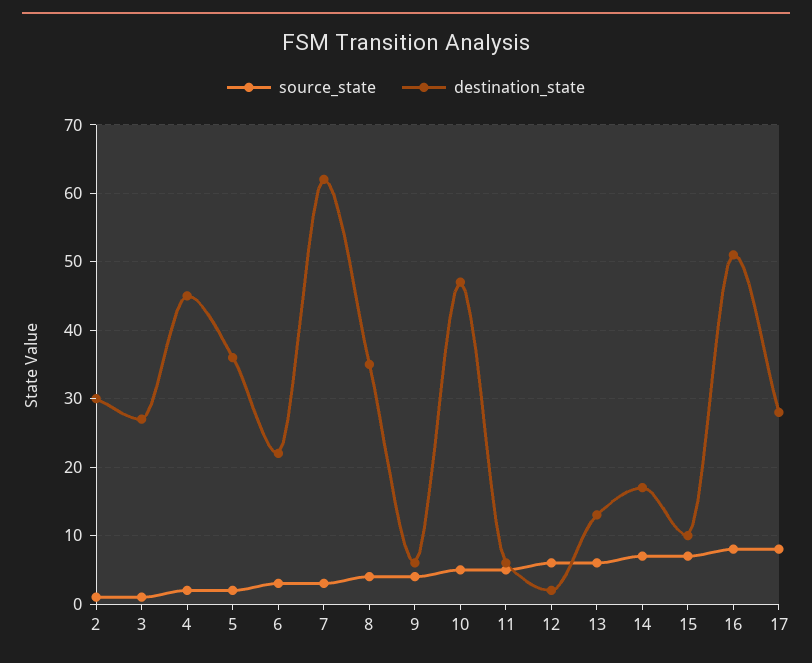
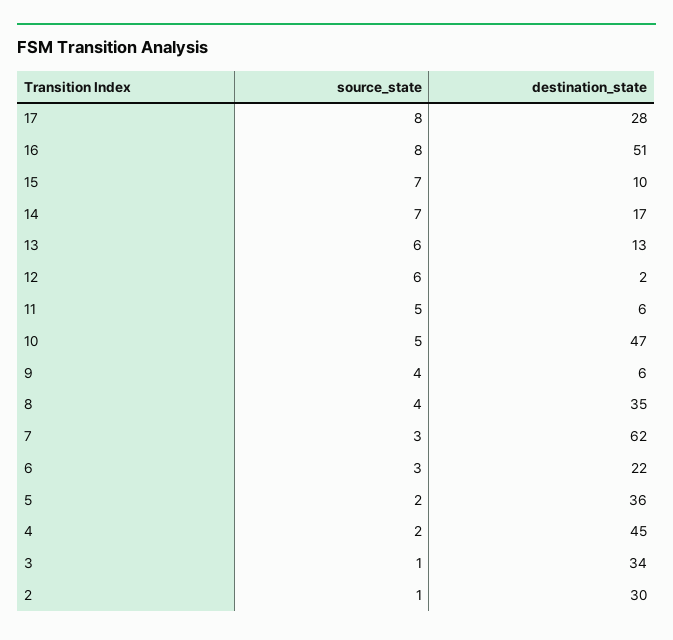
destination_state, 3: 27 -> 34

